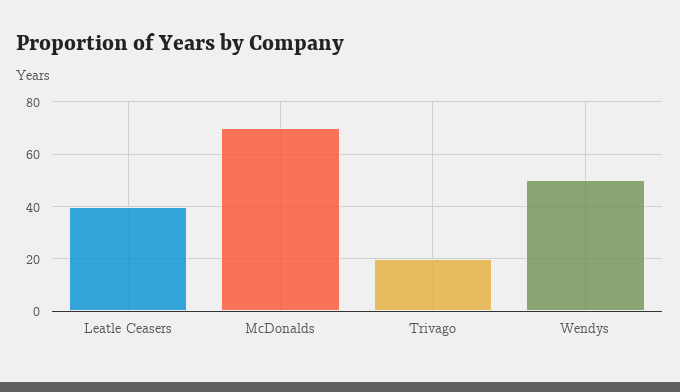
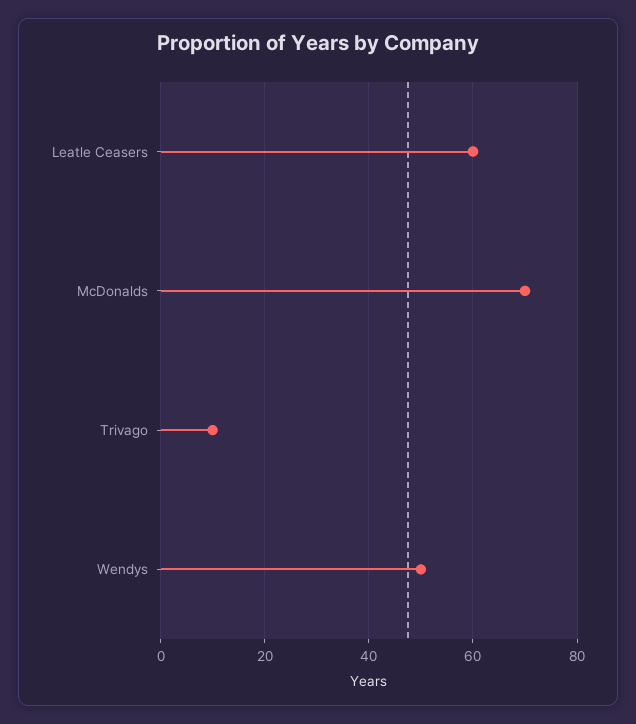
Leatle Ceasers: 40 -> 60
Trivago: 20 -> 10

